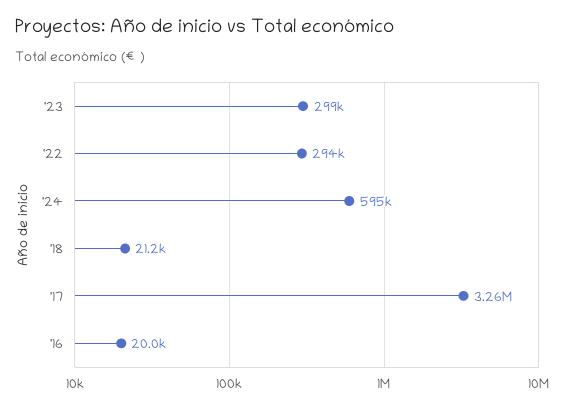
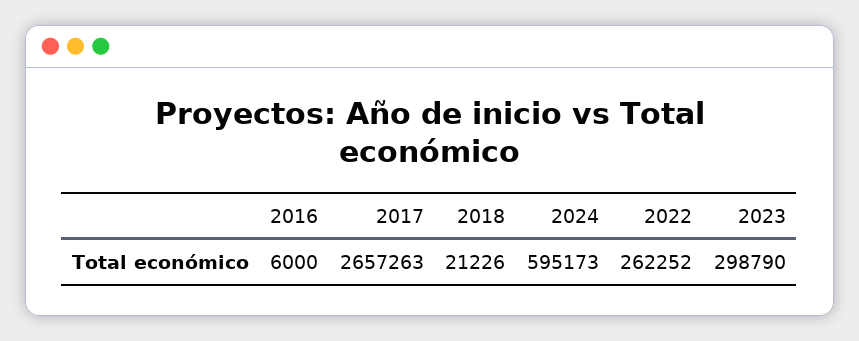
'22: 294000 -> 262252
'17: 3260000 -> 2657263
'16: 20000 -> 6000

